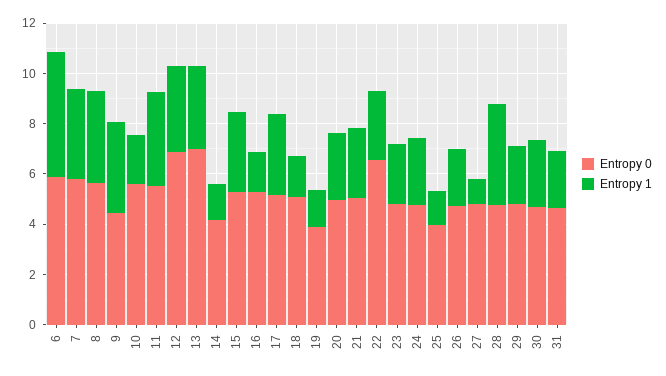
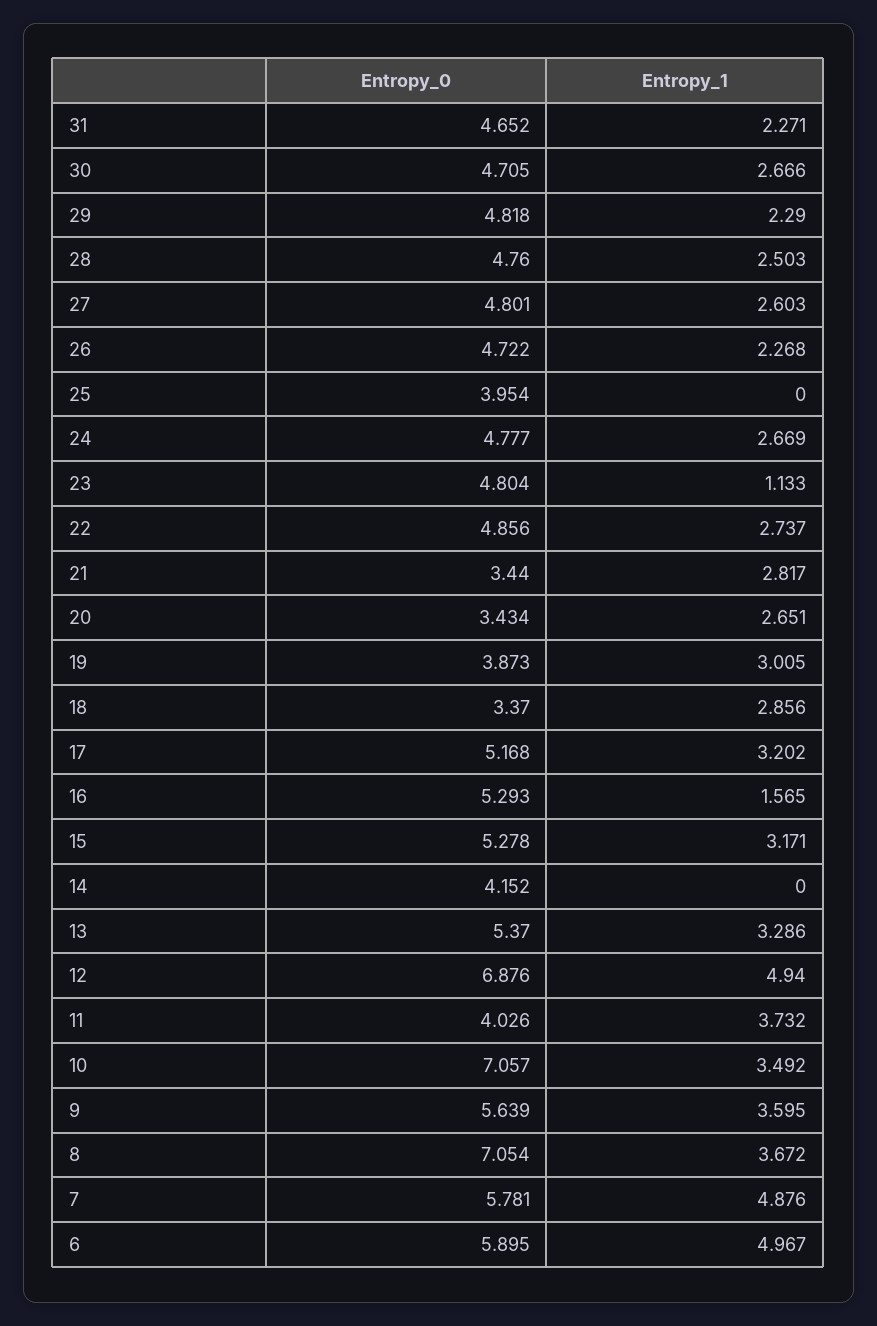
Entropy 1, 7: 3.5 -> 4.876
Entropy 0, 8: 5.5 -> 7.054
Entropy 0, 9: 4.5 -> 5.639
Entropy 0, 10: 5.5 -> 7.057
Entropy 1, 10: 2 -> 3.492
Entropy 0, 11: 5.5 -> 4.026
Entropy 1, 12: 3.5 -> 4.94
Entropy 0, 13: 7 -> 5.37
Entropy 1, 14: 1.5 -> 0
Entropy 0, 18: 5 -> 3.37
Entropy 1, 18: 1.5 -> 2.856
Entropy 1, 19: 1.5 -> 3.005
Entropy 0, 20: 5 -> 3.434
Entropy 0, 21: 5 -> 3.44
Entropy 0, 22: 6.5 -> 4.856
Entropy 1, 23: 2.5 -> 1.133
Entropy 1, 25: 1.5 -> 0
Entropy 1, 27: 1 -> 2.603
Entropy 1, 28: 4 -> 2.503

